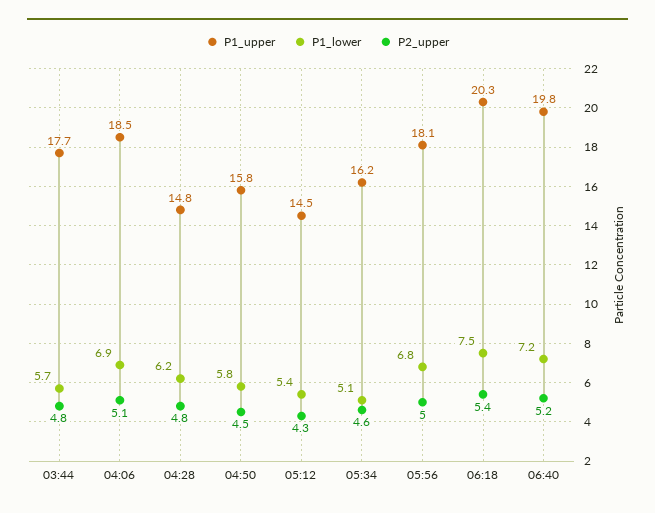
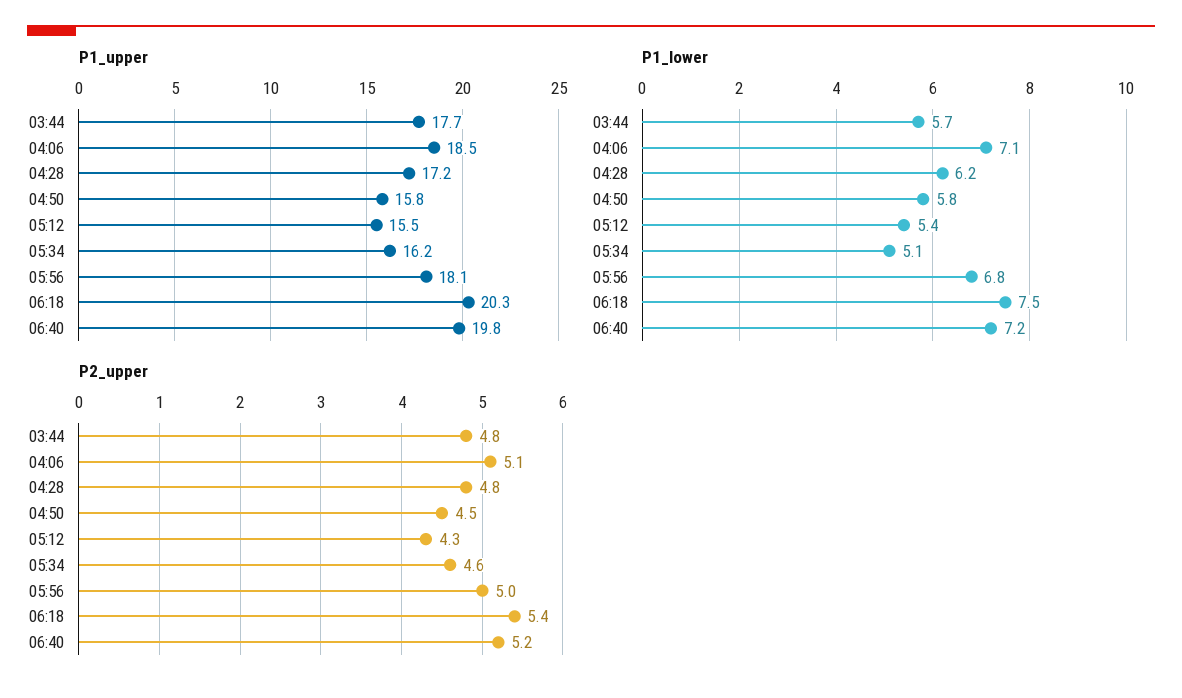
P1_lower, 04:06: 6.9 -> 7.1
P1_upper, 04:28: 14.8 -> 17.2
P1_upper, 05:12: 14.5 -> 15.5

